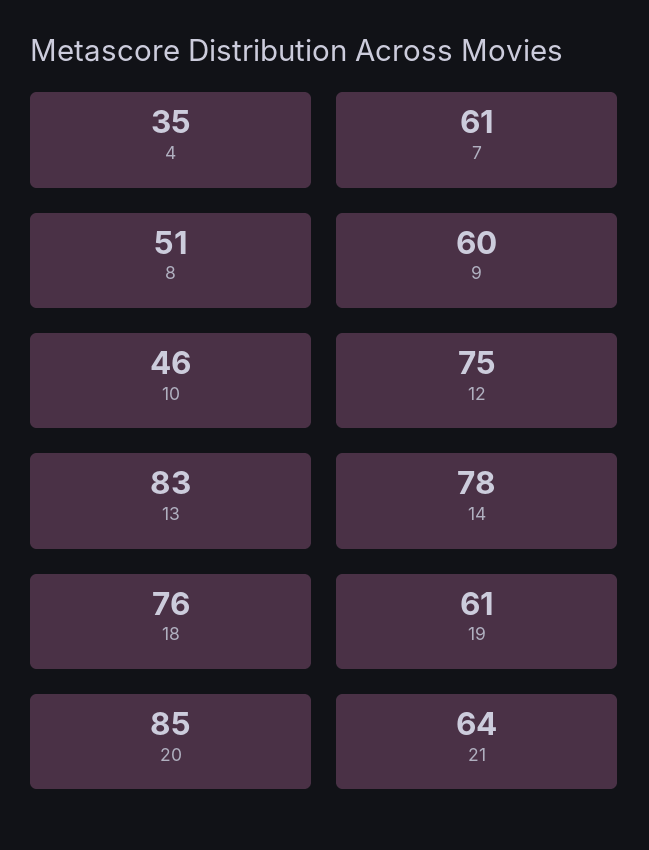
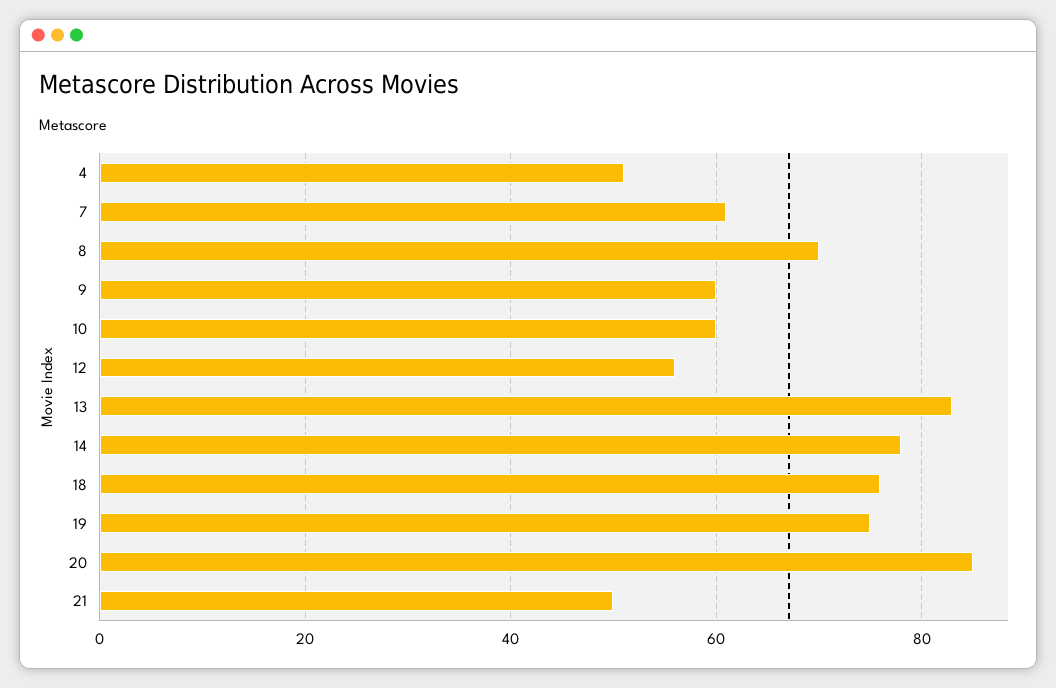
4: 35 -> 50
8: 51 -> 70
10: 46 -> 60
12: 75 -> 55
19: 61 -> 75
21: 64 -> 50

